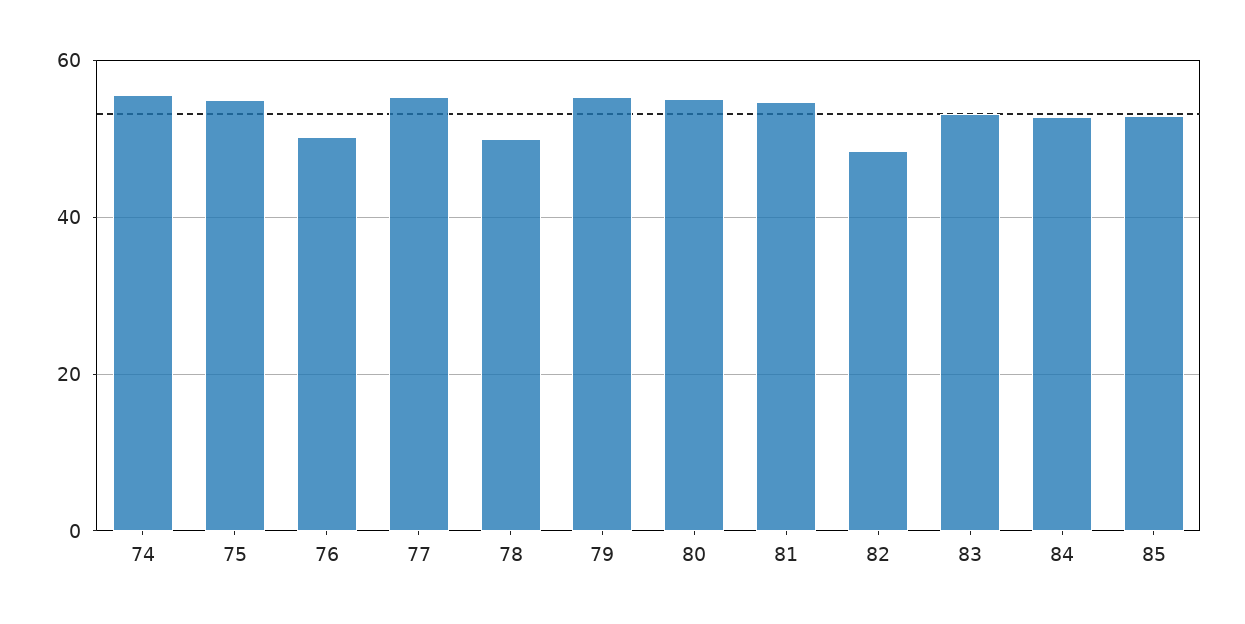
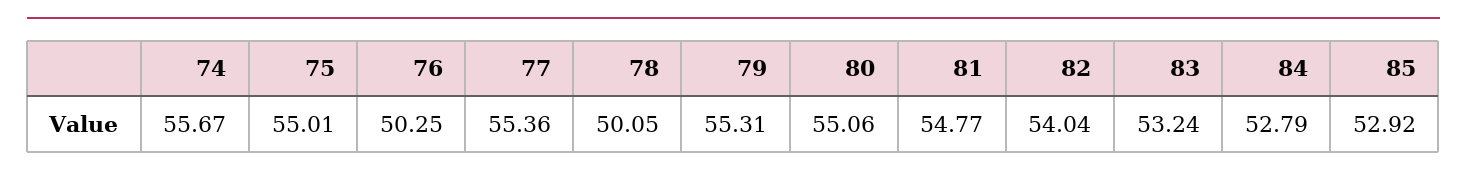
82: 48 -> 54.04

